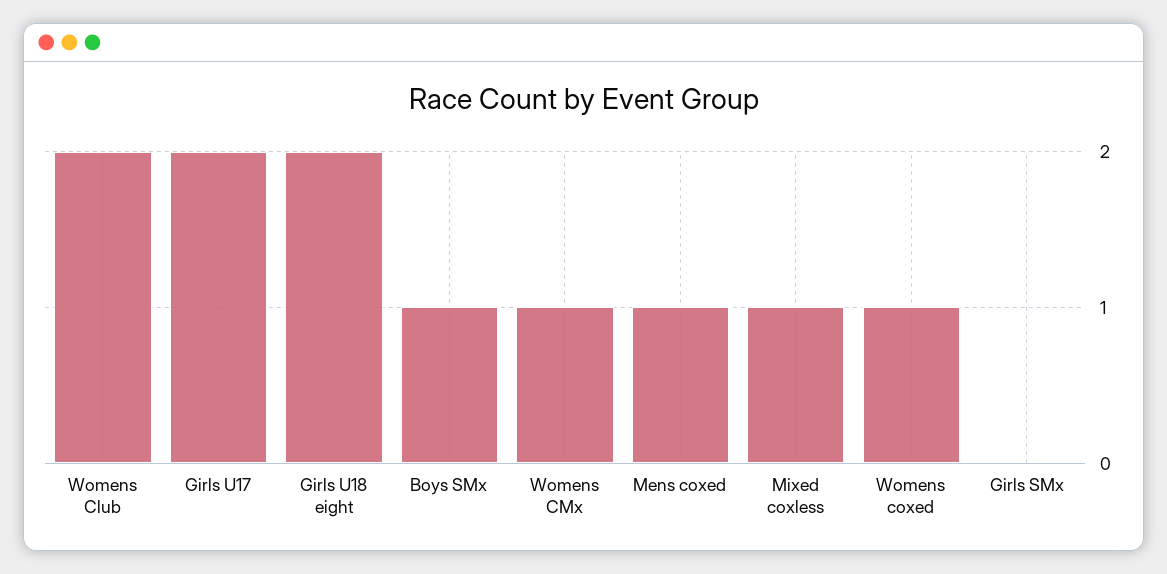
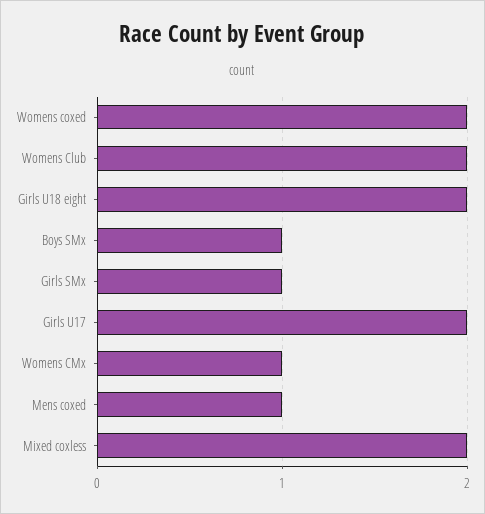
Mixed coxless: 1 -> 2
Womens coxed: 1 -> 2
Girls SMx: 0 -> 1

